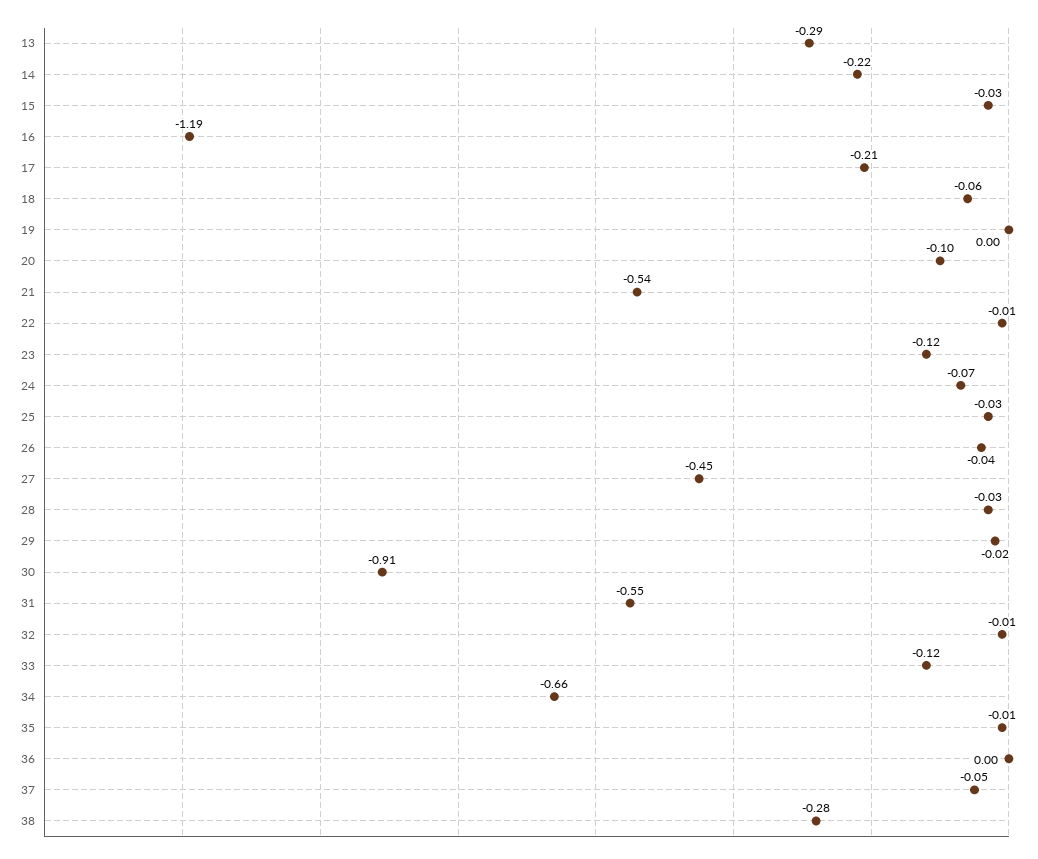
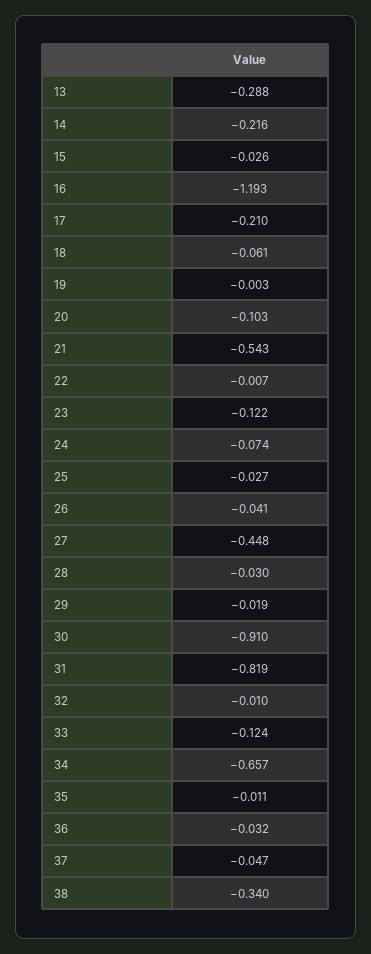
31: -0.55 -> -0.819
36: 0 -> -0.032
38: -0.28 -> -0.34

